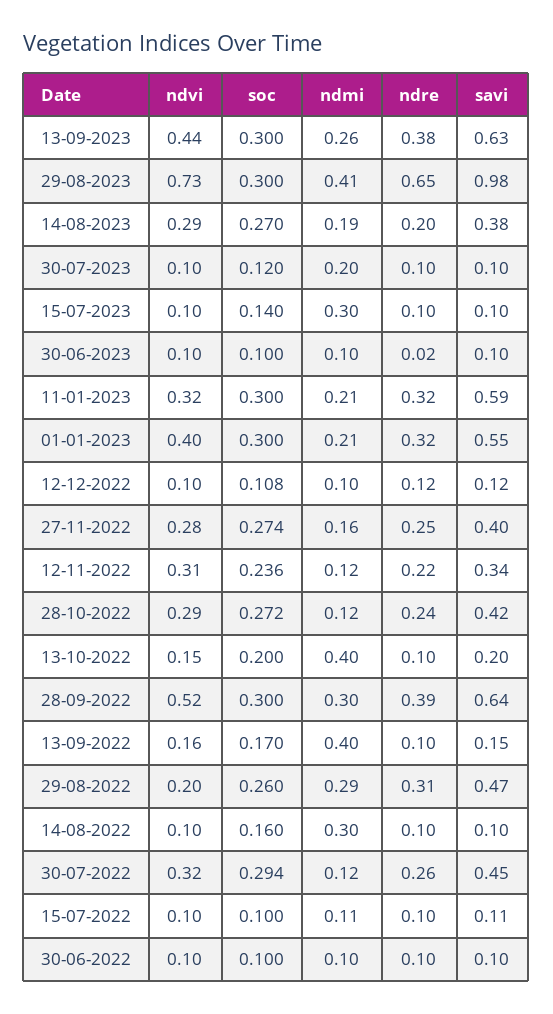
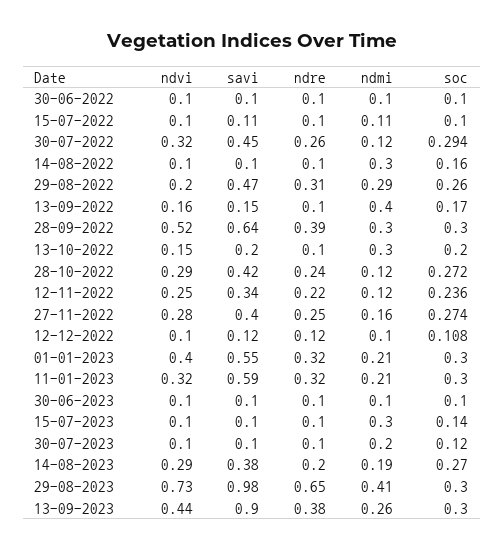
savi, 13-09-2023: 0.63 -> 0.9
ndre, 30-06-2023: 0.02 -> 0.1
ndvi, 12-11-2022: 0.31 -> 0.25
ndmi, 13-10-2022: 0.4 -> 0.3

